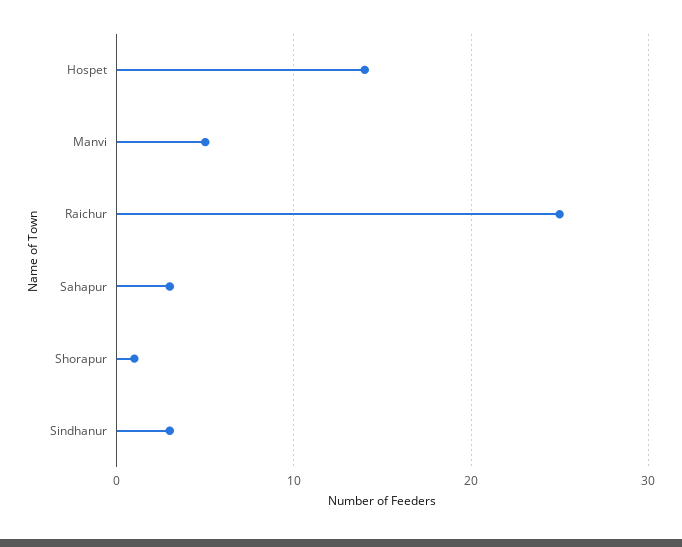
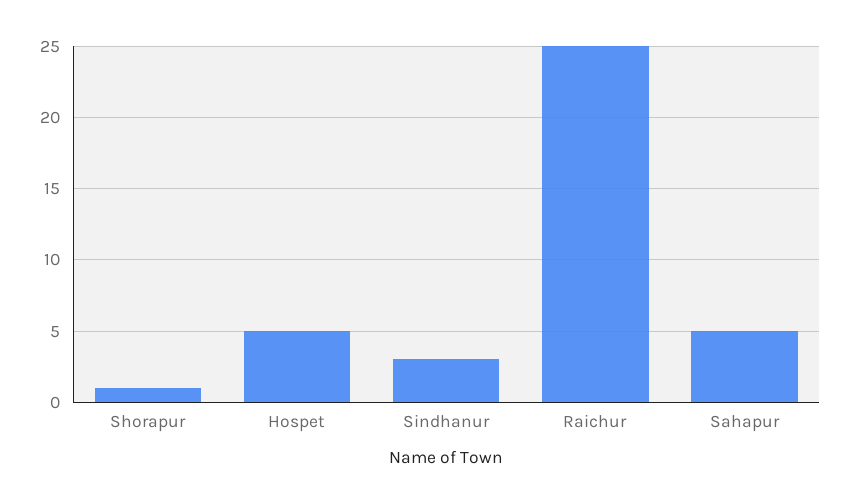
Hospet: 14 -> 5
Manvi: 5 -> none
Sahapur: 3 -> 5

